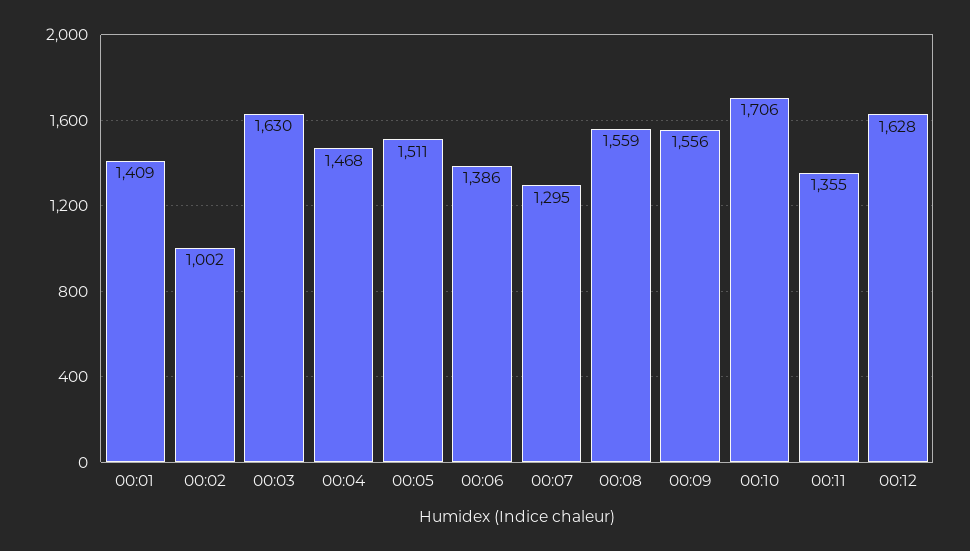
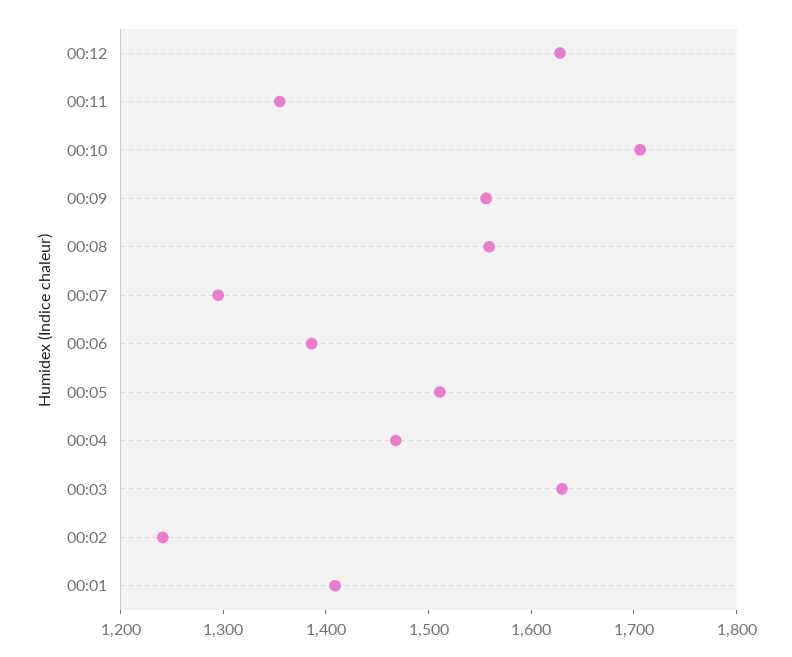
00:02: 1002 -> 1240

